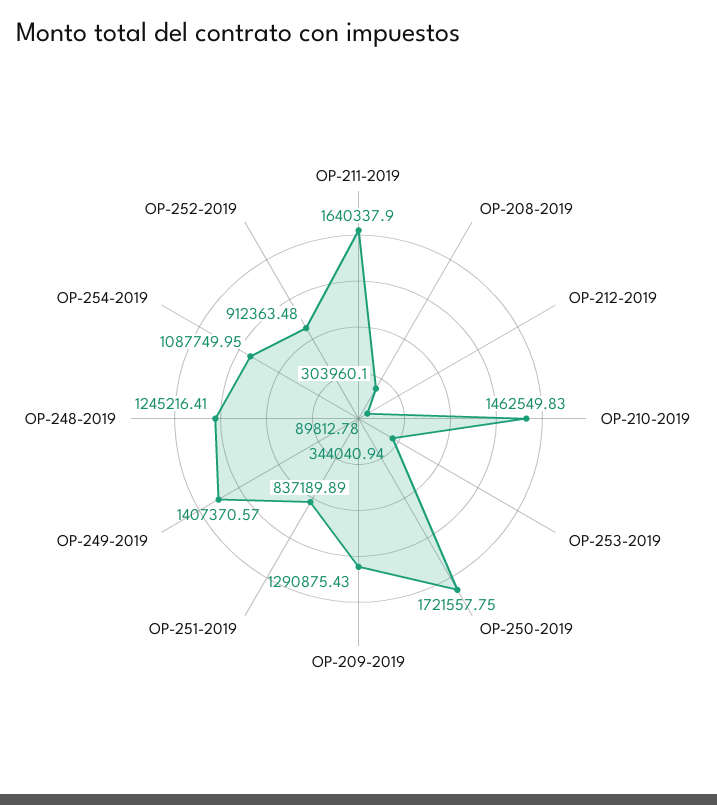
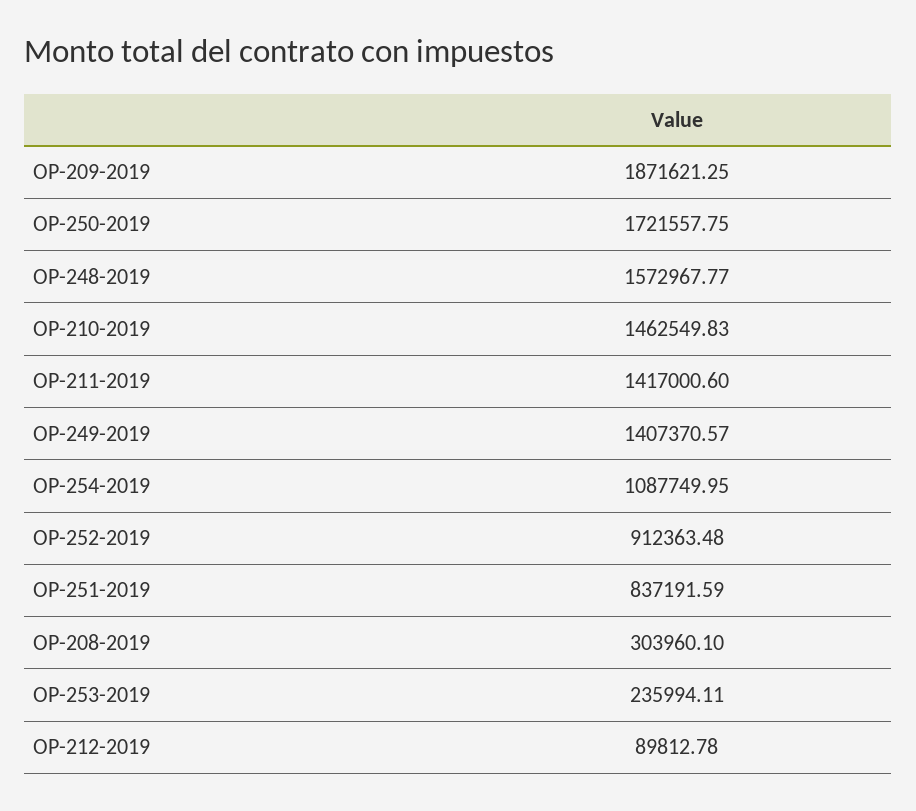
OP-211-2019: 1640337.9 -> 1417000.6
OP-253-2019: 344040.94 -> 235994.11
OP-209-2019: 1290875.43 -> 1871621.25
OP-251-2019: 837189.89 -> 837191.59
OP-248-2019: 1245216.41 -> 1572967.77

